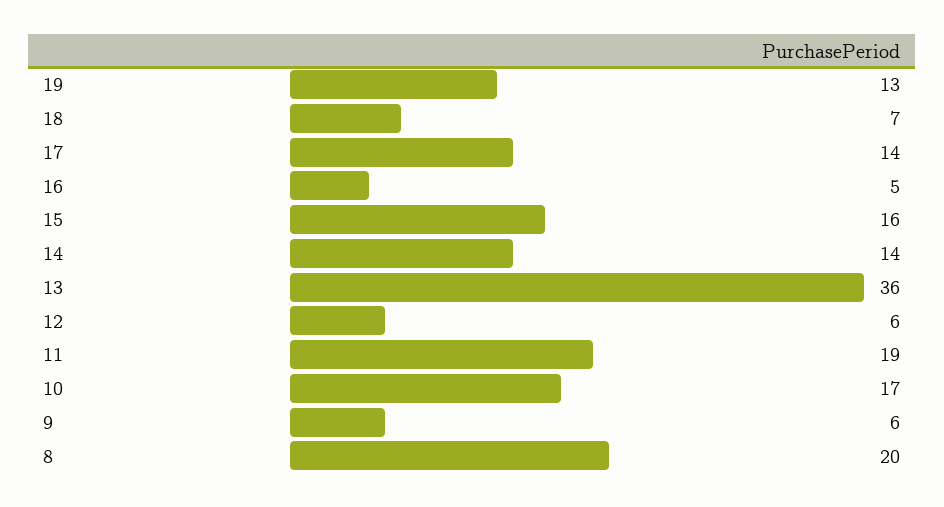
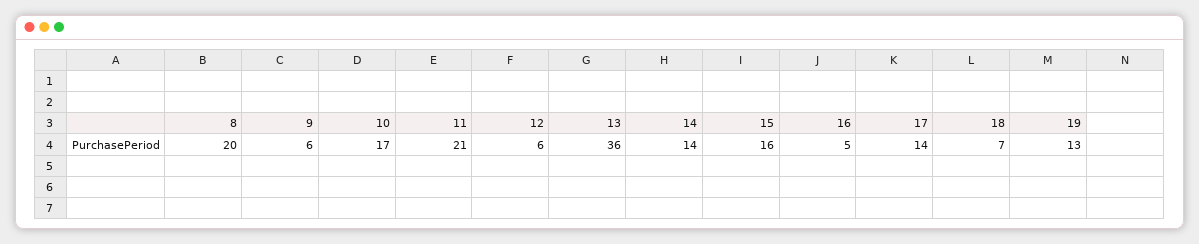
11: 19 -> 21

